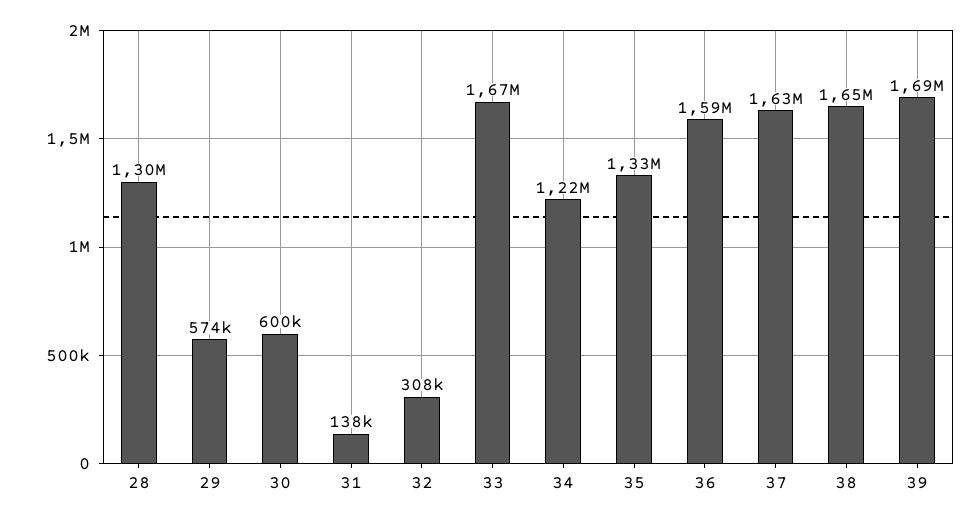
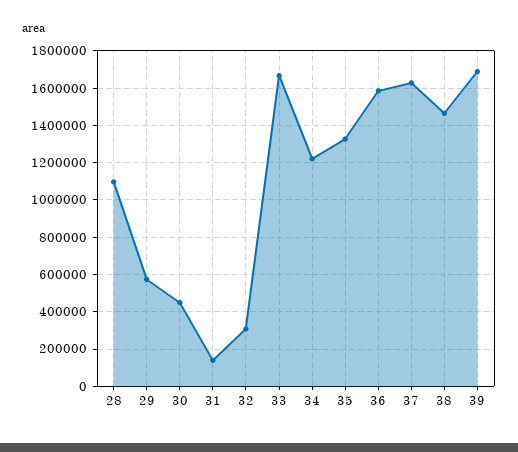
28: 1300000 -> 1100000
30: 600000 -> 450000
38: 1650000 -> 1450000

